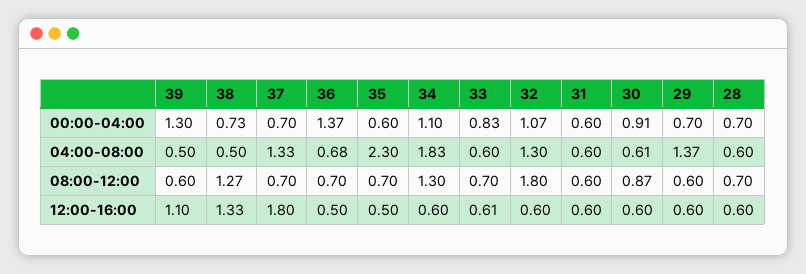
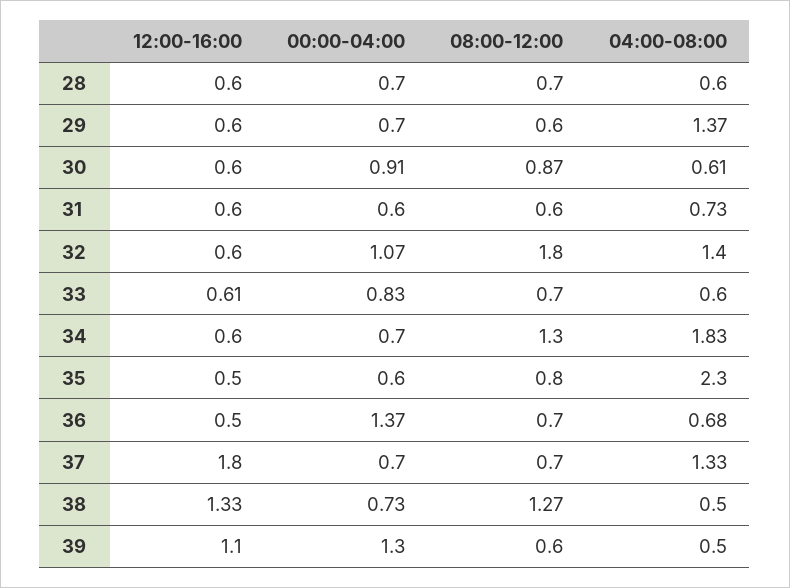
34, 00:00-04:00: 1.1 -> 0.7
32, 04:00-08:00: 1.3 -> 1.4
31, 04:00-08:00: 0.6 -> 0.73
35, 08:00-12:00: 0.7 -> 0.8

